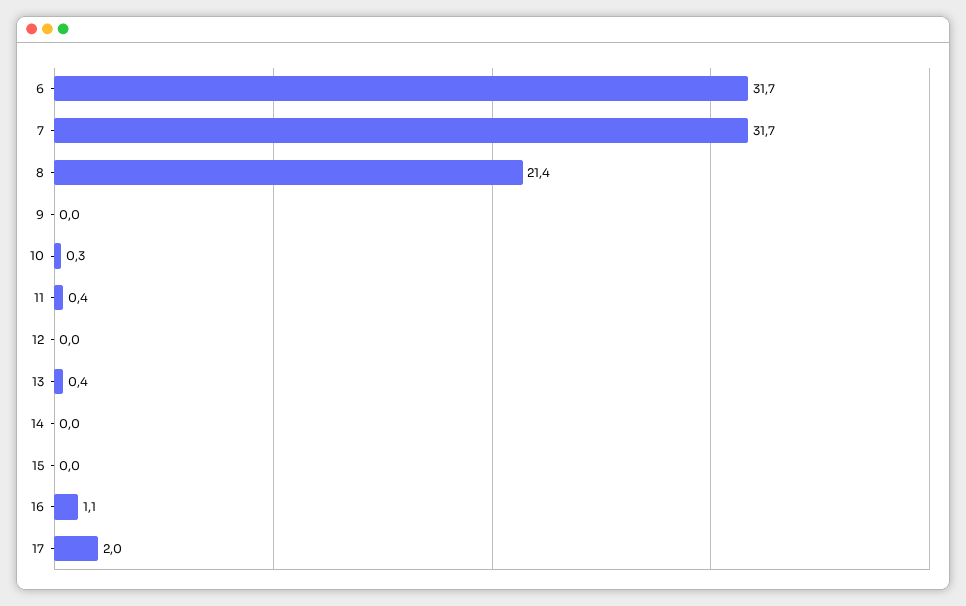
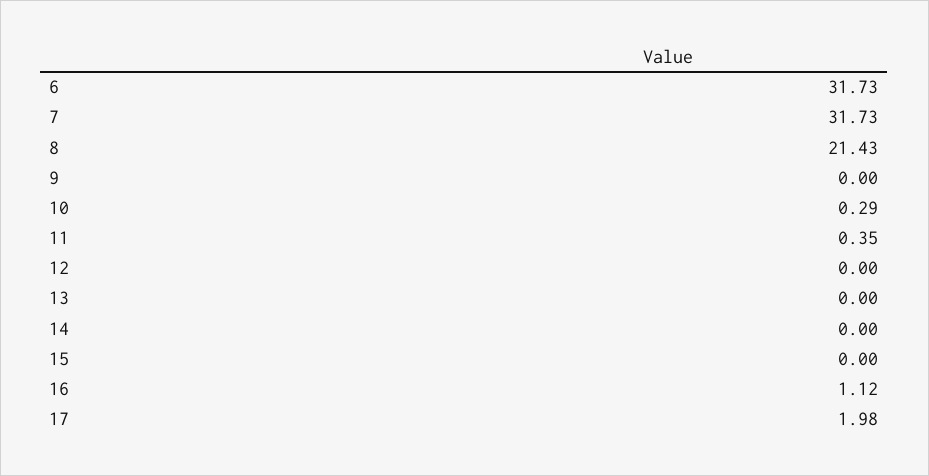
13: 0.4 -> 0

